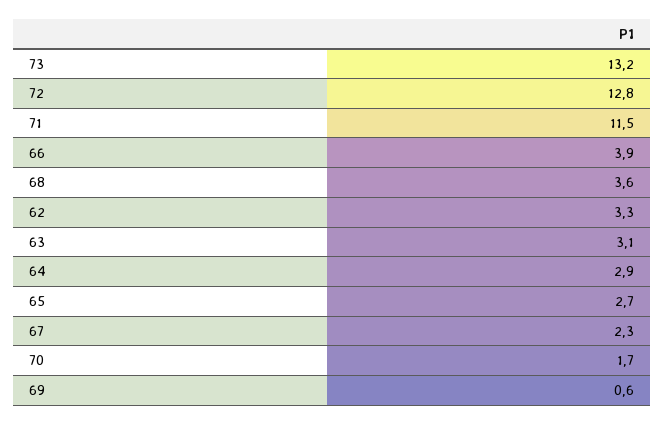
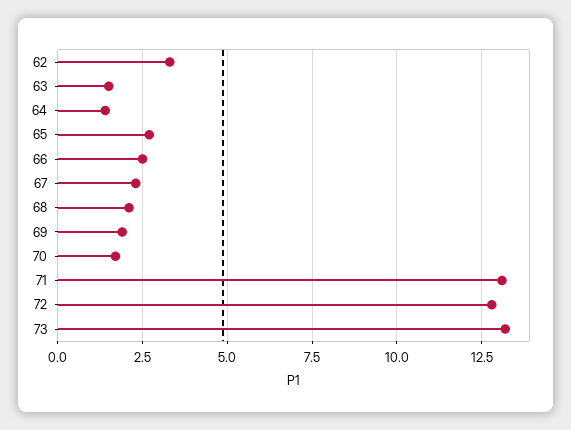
71: 11.5 -> 13
66: 3.9 -> 2.5
68: 3.6 -> 2
63: 3.1 -> 1.5
64: 2.9 -> 1.5
69: 0.6 -> 2

